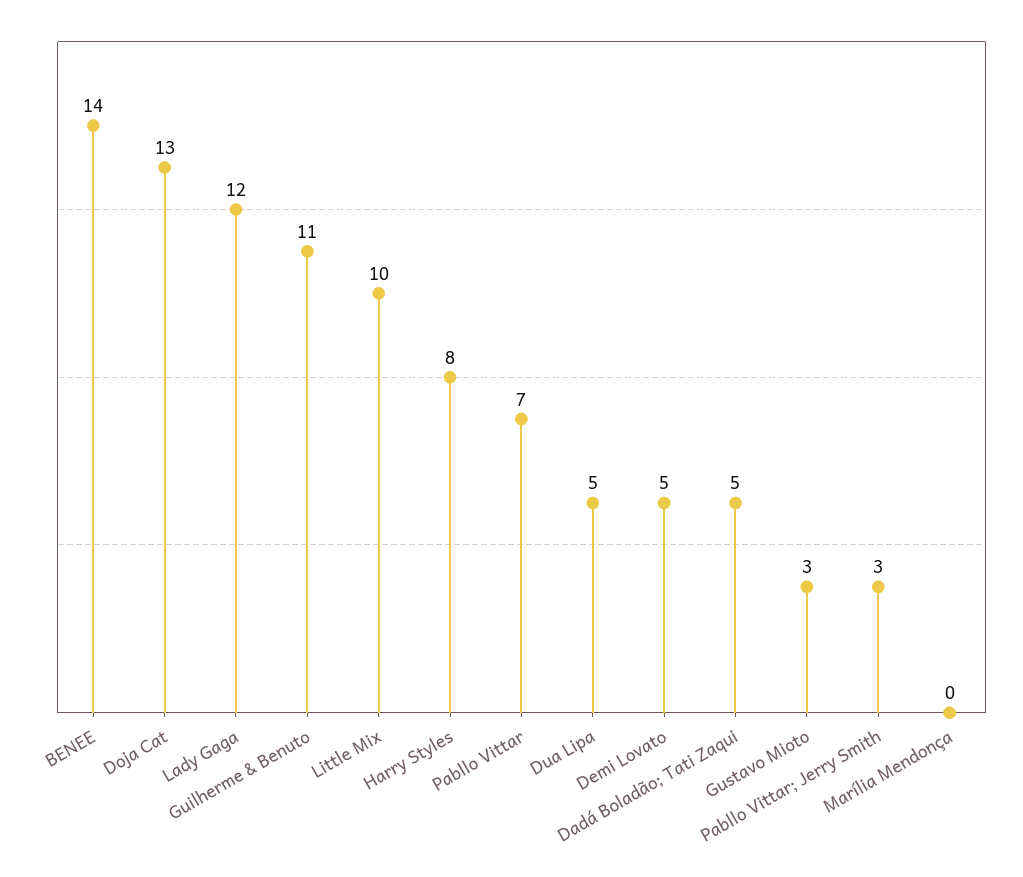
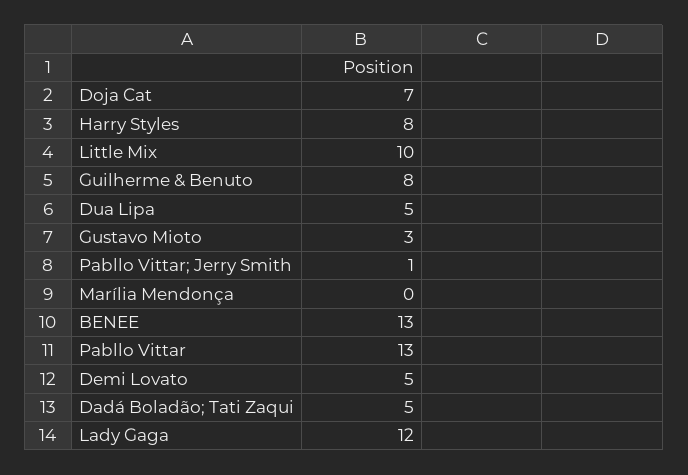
BENEE: 14 -> 13
Doja Cat: 13 -> 7
Guilherme & Benuto: 11 -> 8
Pabllo Vittar: 7 -> 13
Pabllo Vittar; Jerry Smith: 3 -> 1

